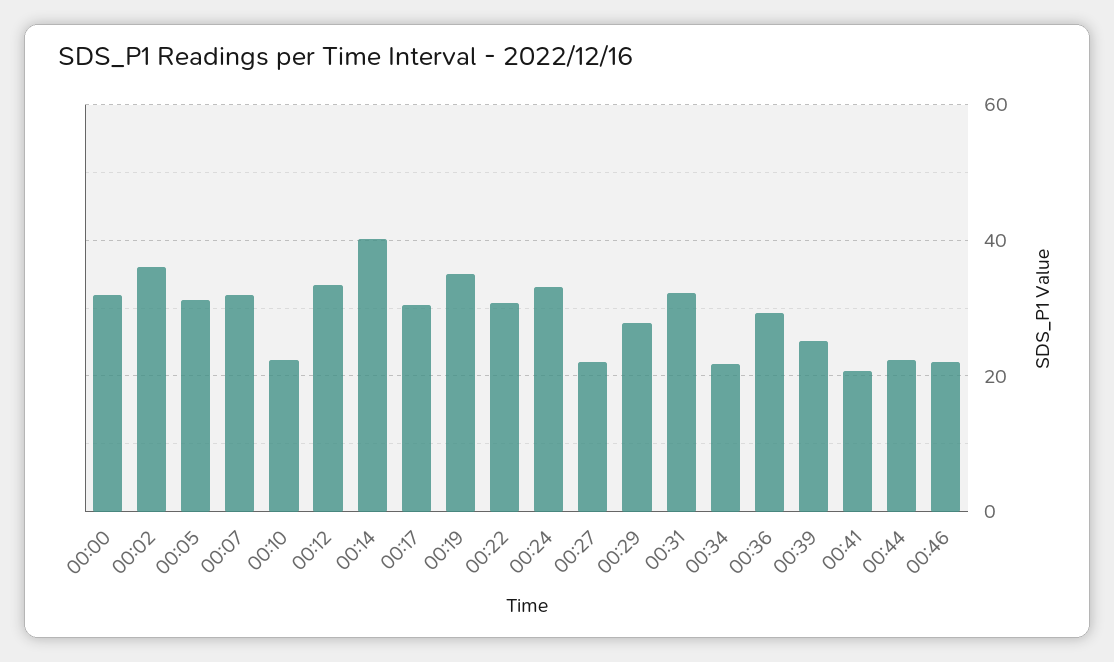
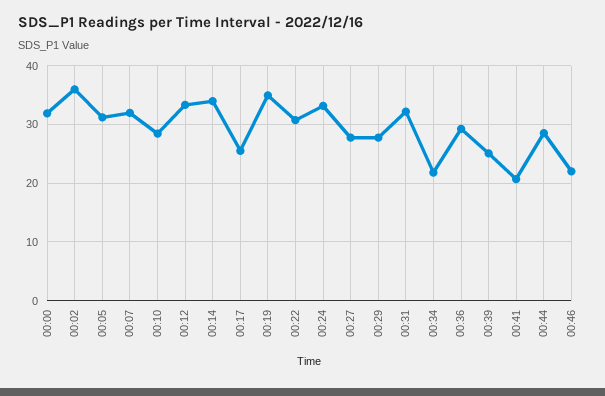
00:10: 22 -> 28
00:14: 40 -> 34
00:17: 30 -> 26
00:27: 22 -> 28
00:44: 22 -> 28

